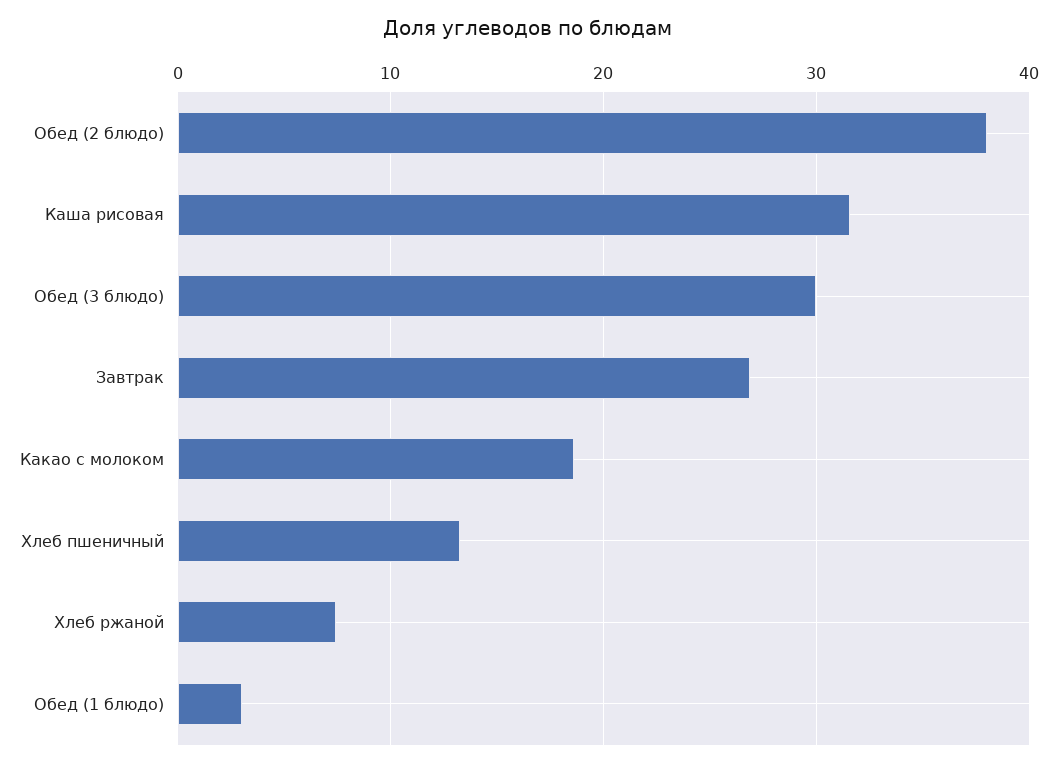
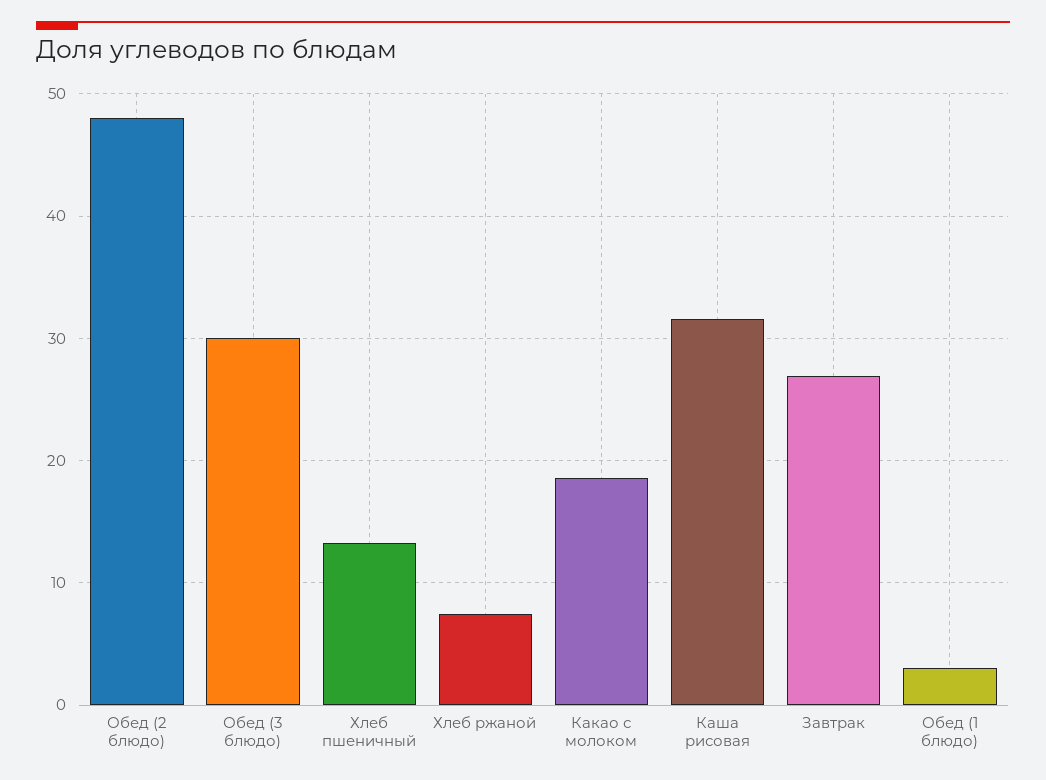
Обед (2 блюдо): 38 -> 48

